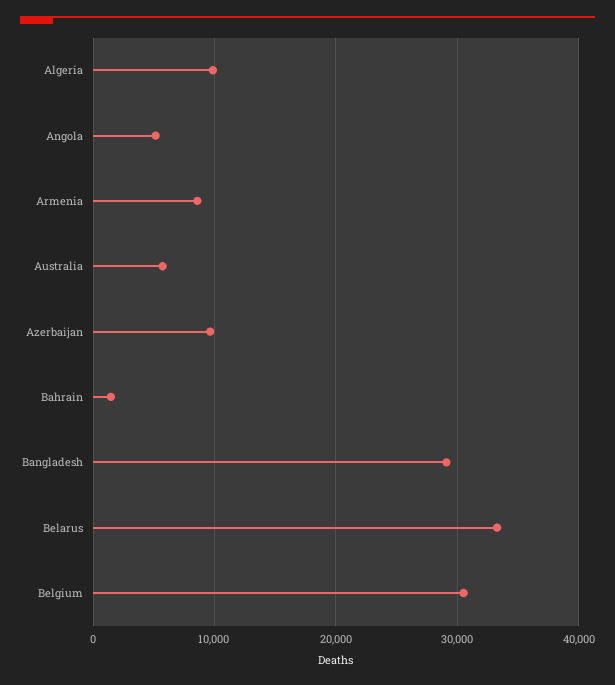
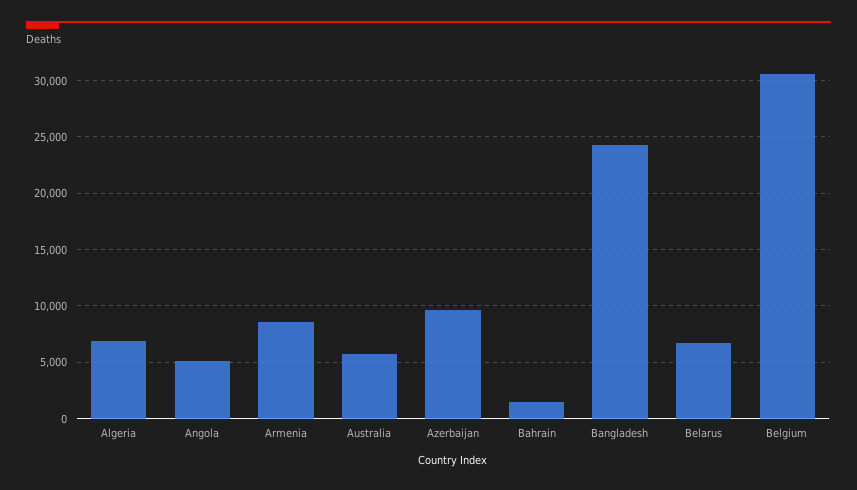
Algeria: 10000 -> 7000
Bangladesh: 29000 -> 24000
Belarus: 33000 -> 7000

